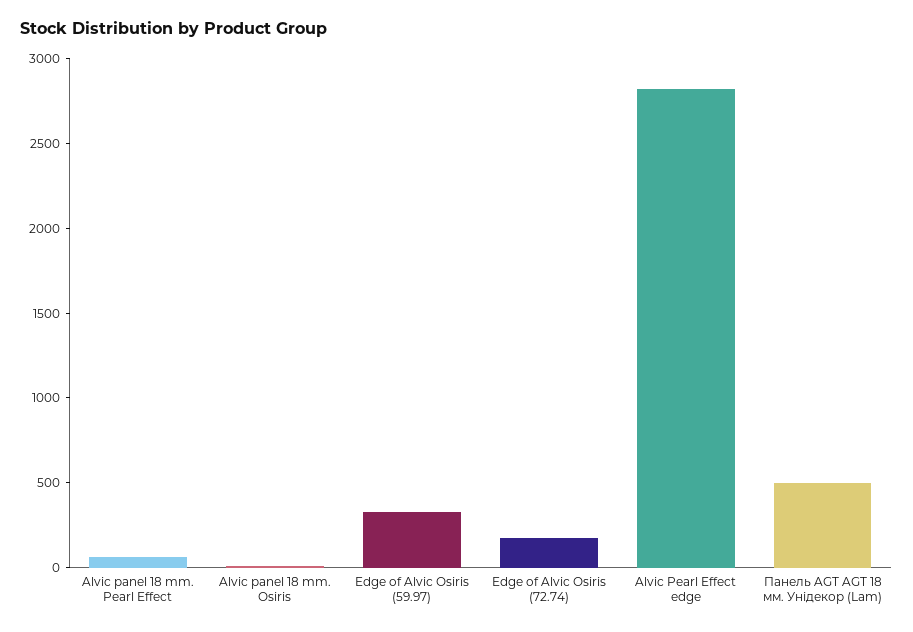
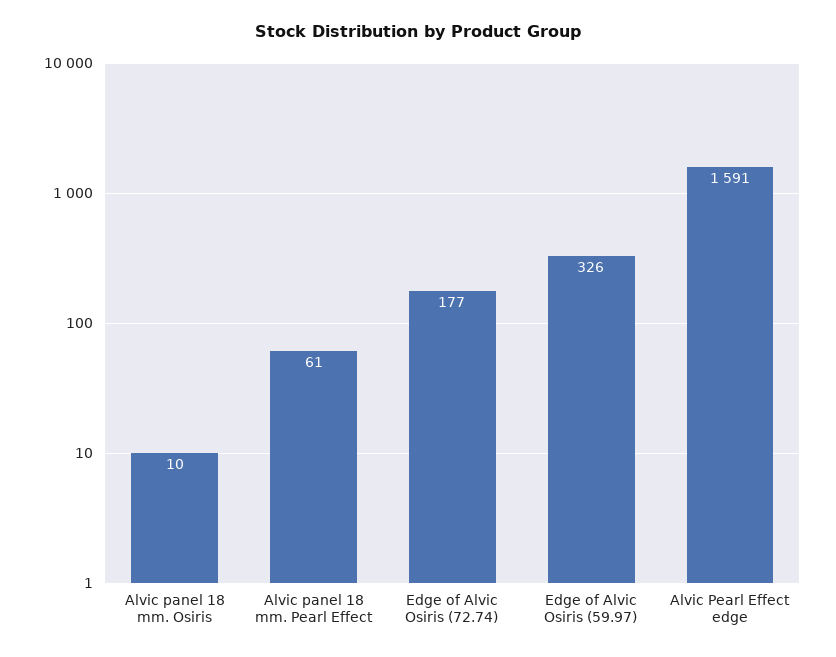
Alvic Pearl Effect edge: 2800 -> 1591
Панель AGT AGT 18 мм. Унідекор (Lam): 500 -> none

